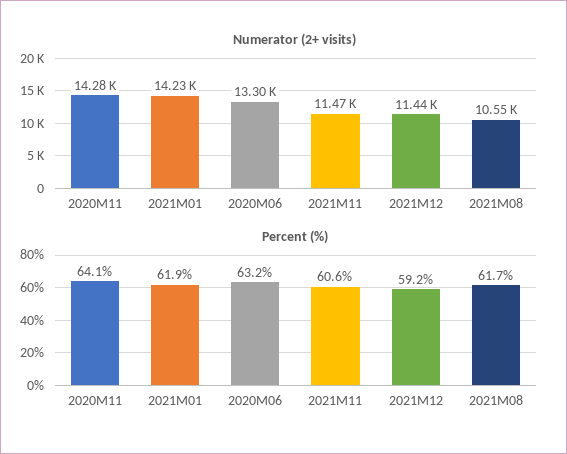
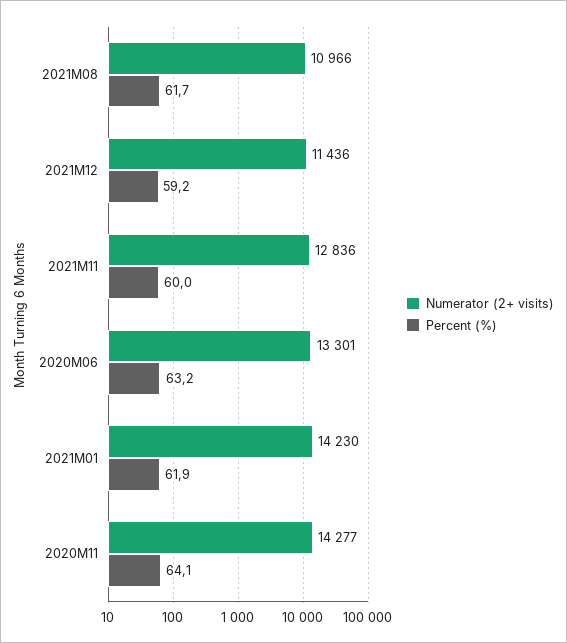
Numerator (2+ visits), 2021M11: 11470 -> 12836
Numerator (2+ visits), 2021M08: 10550 -> 10966
Percent (%), 2021M11: 60.6 -> 60

